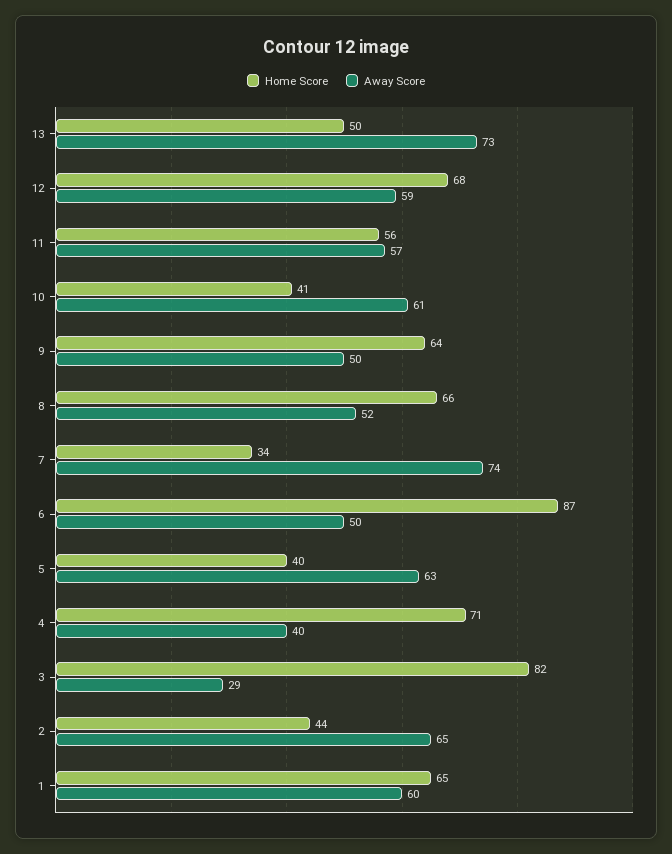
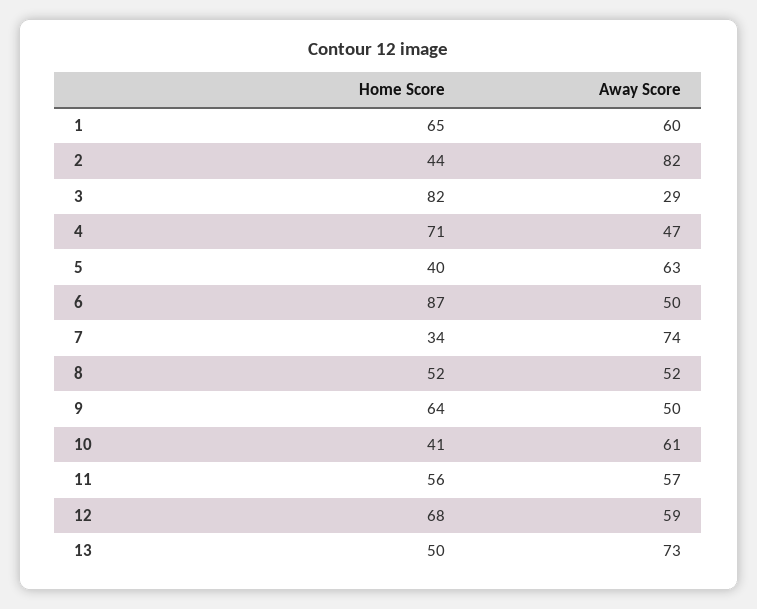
Home Score, 8: 66 -> 52
Away Score, 4: 40 -> 47
Away Score, 2: 65 -> 82

